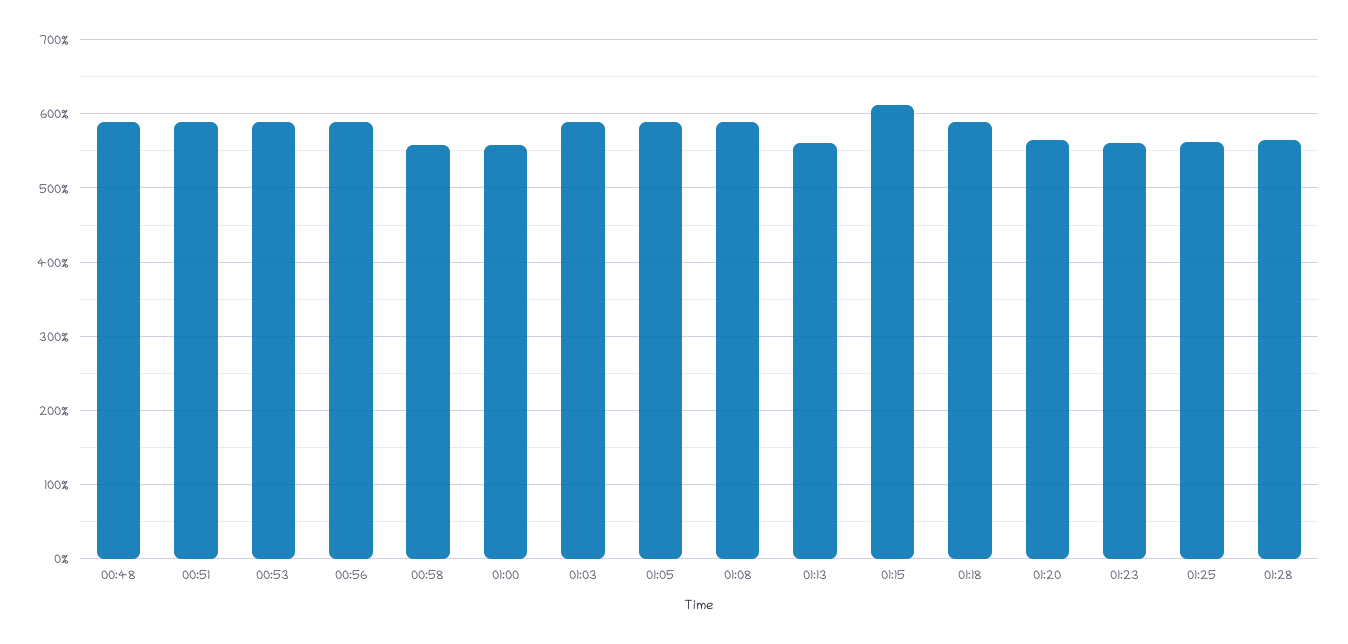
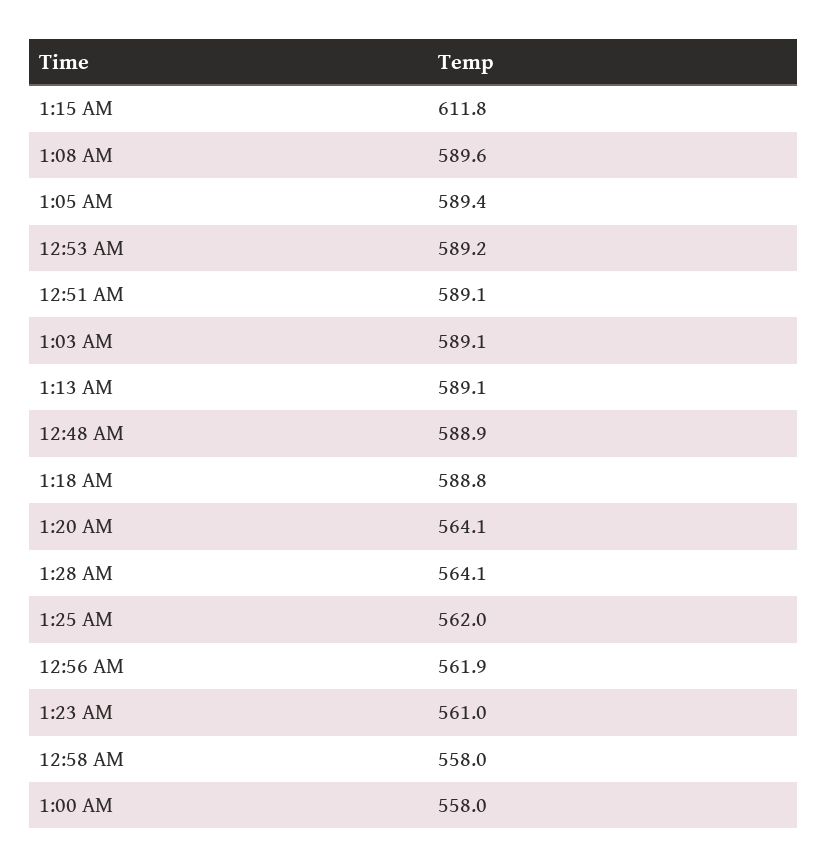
00:56: 590 -> 561.9
01:13: 560 -> 589.1

